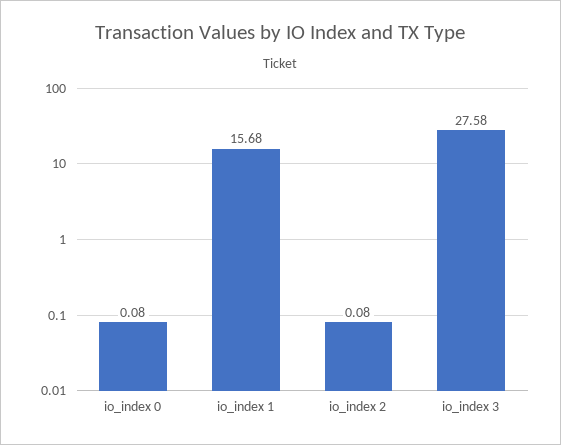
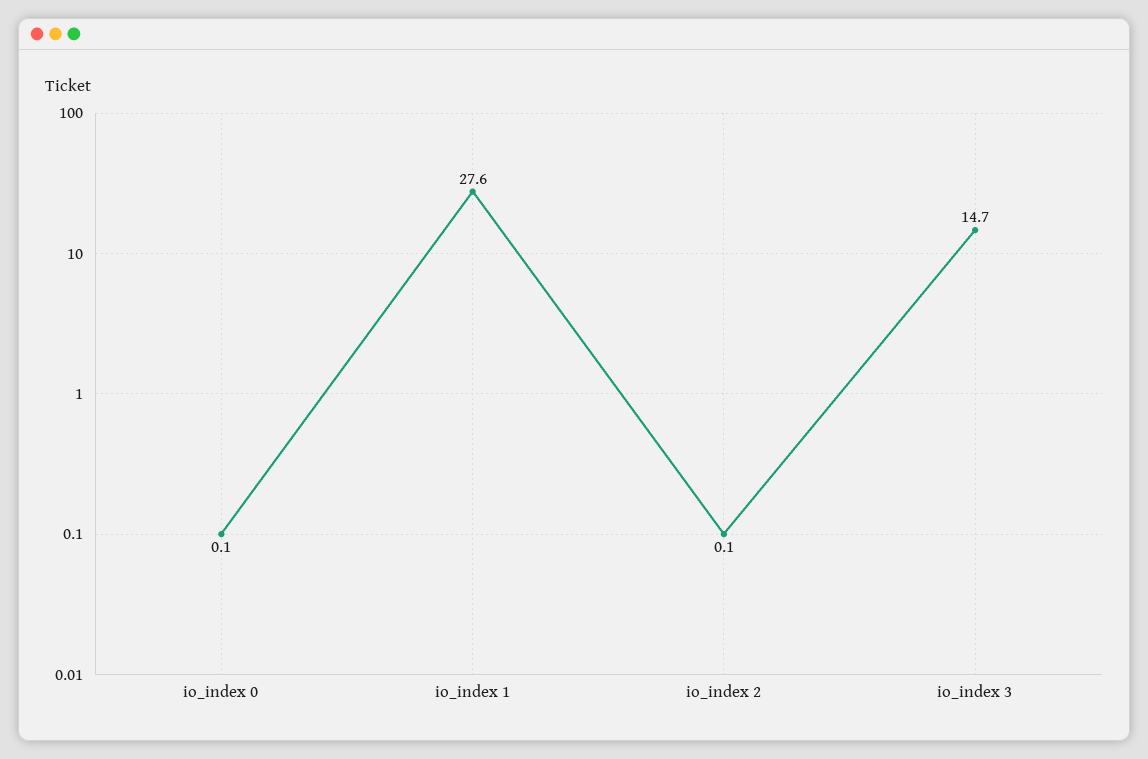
io_index 1: 15.68 -> 27.6
io_index 3: 27.58 -> 14.7

